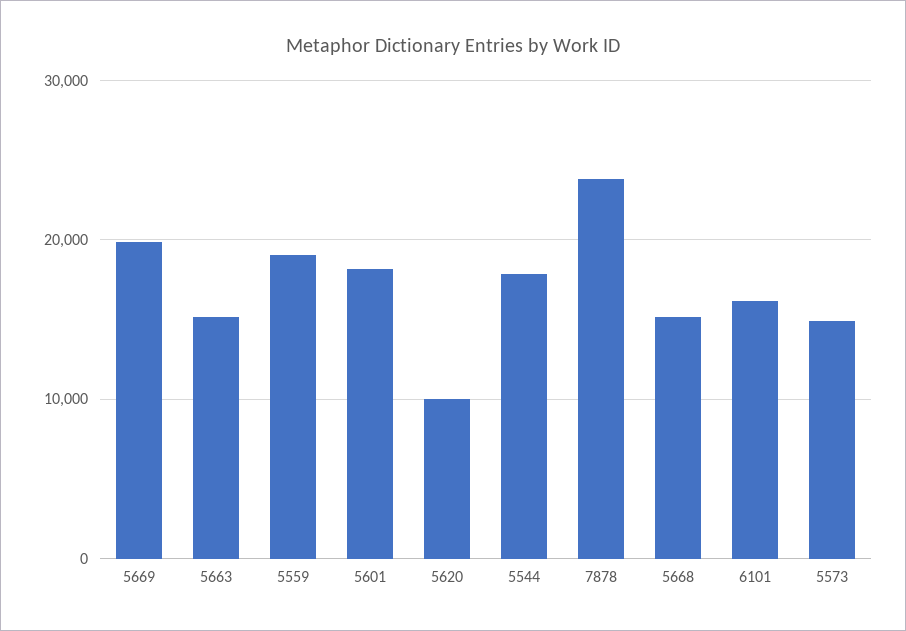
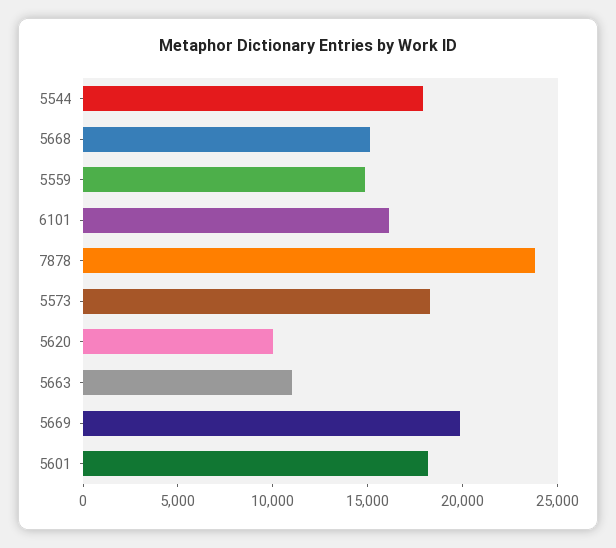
5663: 15000 -> 11000
5559: 19000 -> 15000
5573: 15000 -> 18000

